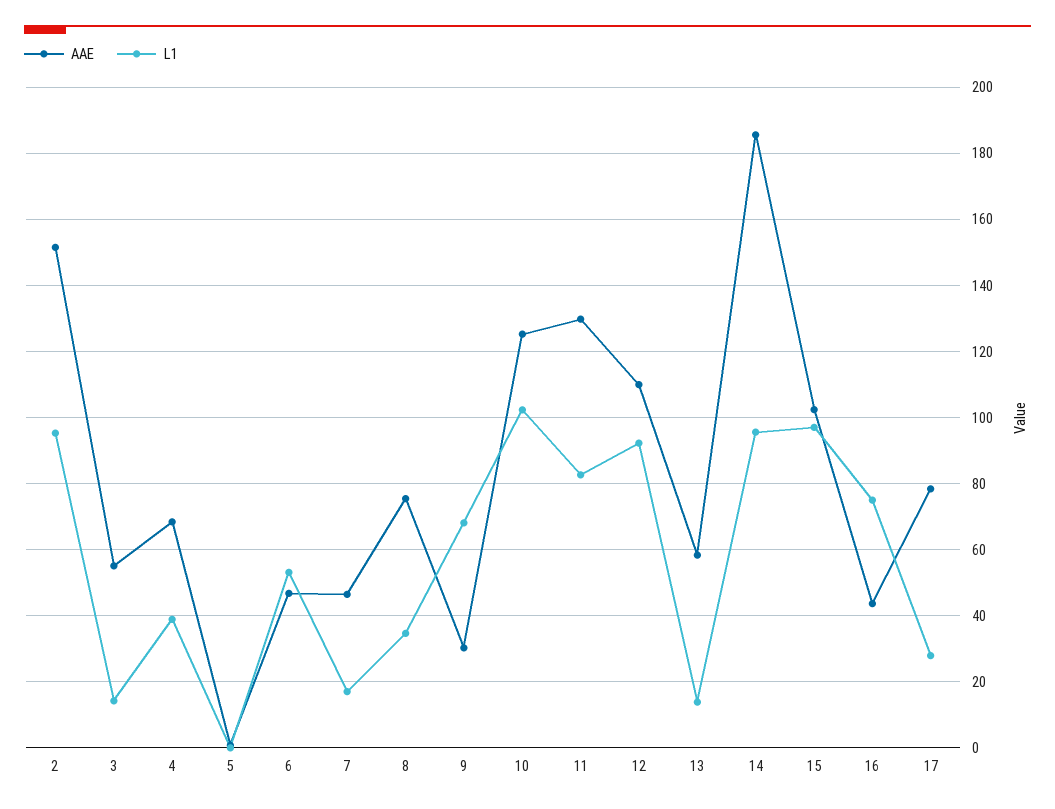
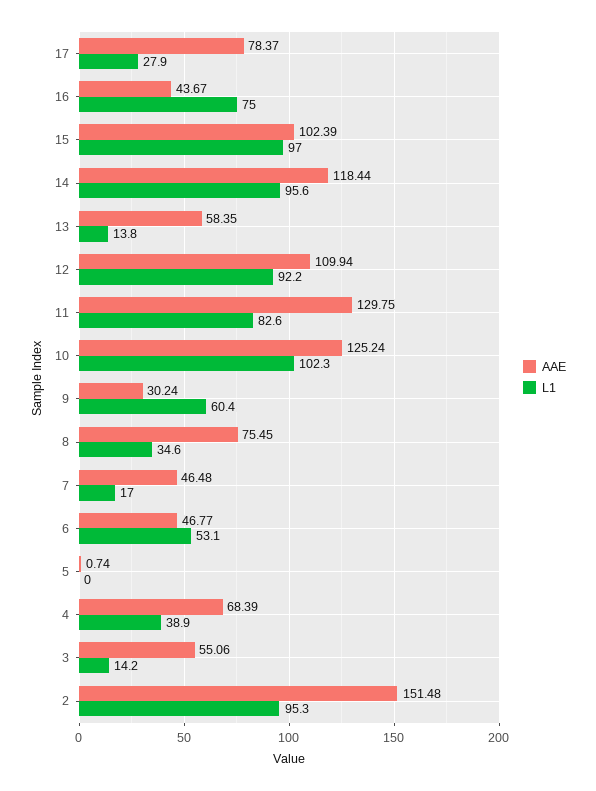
L1, 9: 68 -> 60.4
AAE, 14: 186 -> 118.44

